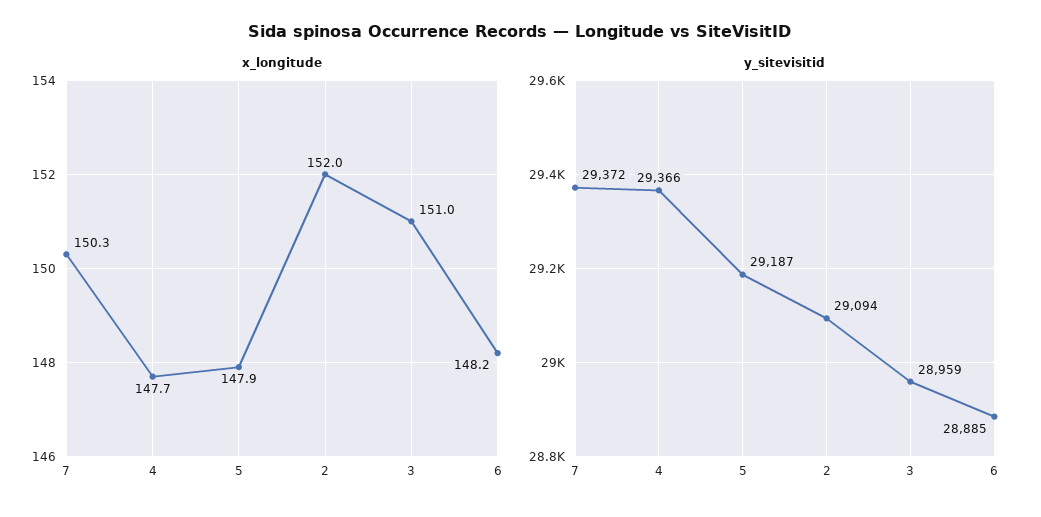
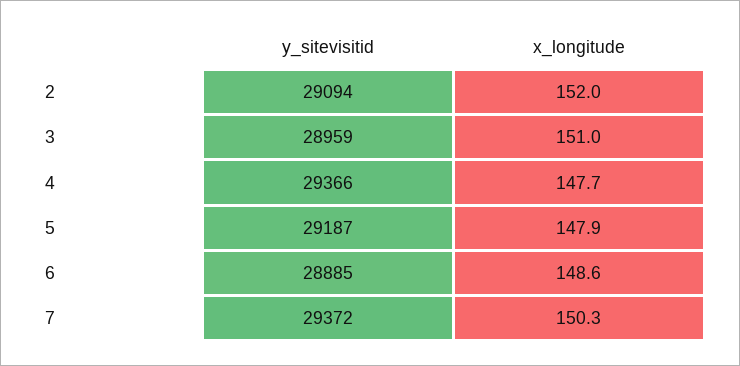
x_longitude, 6: 148.2 -> 148.6

